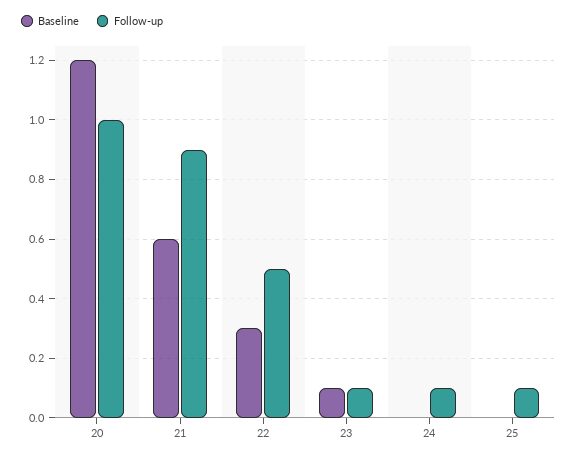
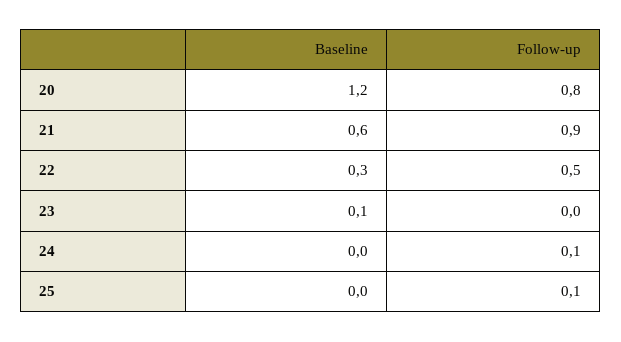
Follow-up, 20: 1 -> 0.8
Follow-up, 23: 0.1 -> 0

